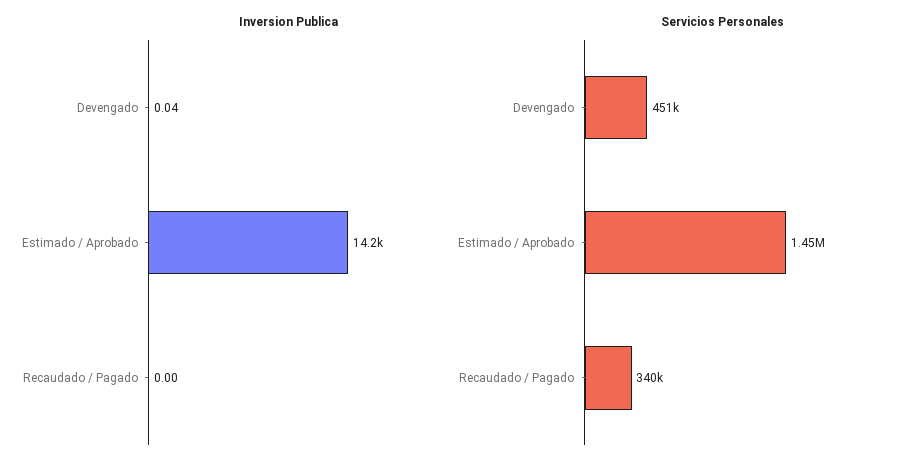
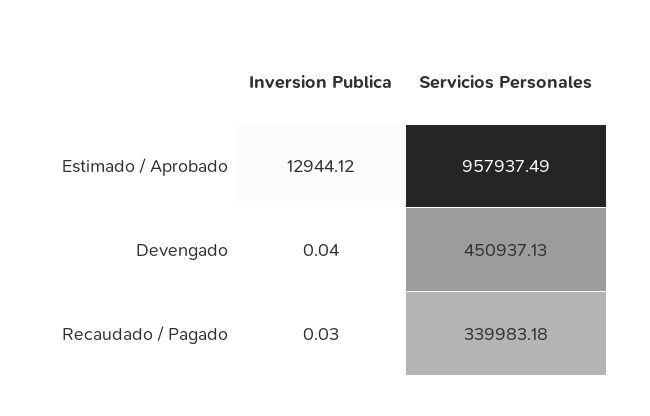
Inversion Publica, Estimado / Aprobado: 14200 -> 12944.12
Inversion Publica, Recaudado / Pagado: 0 -> 0.03
Servicios Personales, Estimado / Aprobado: 1450000 -> 957937.49

